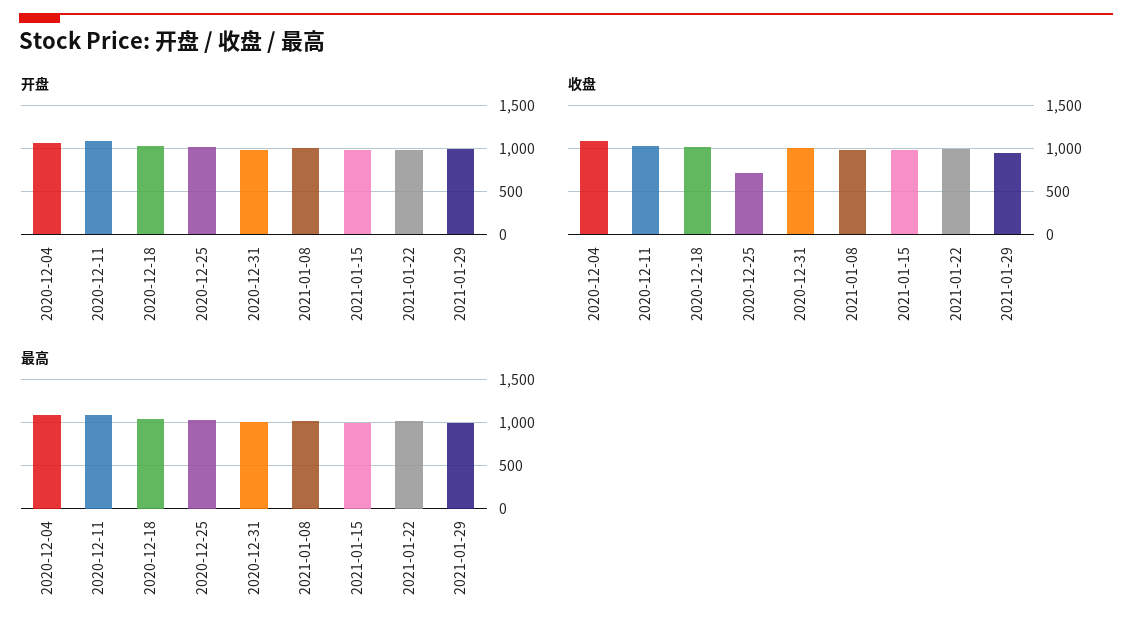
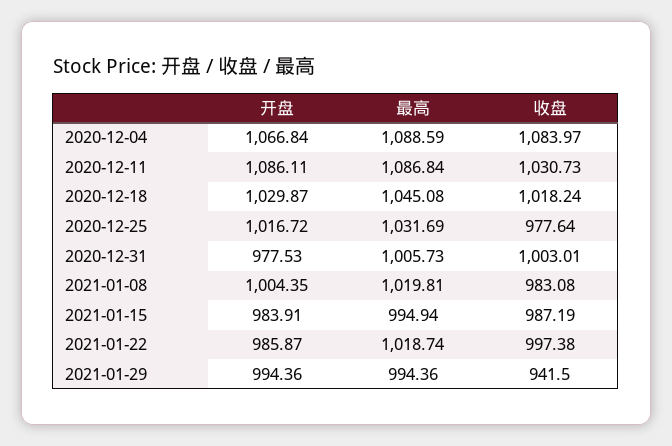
收盘, 2020-12-25: 700 -> 977.64

